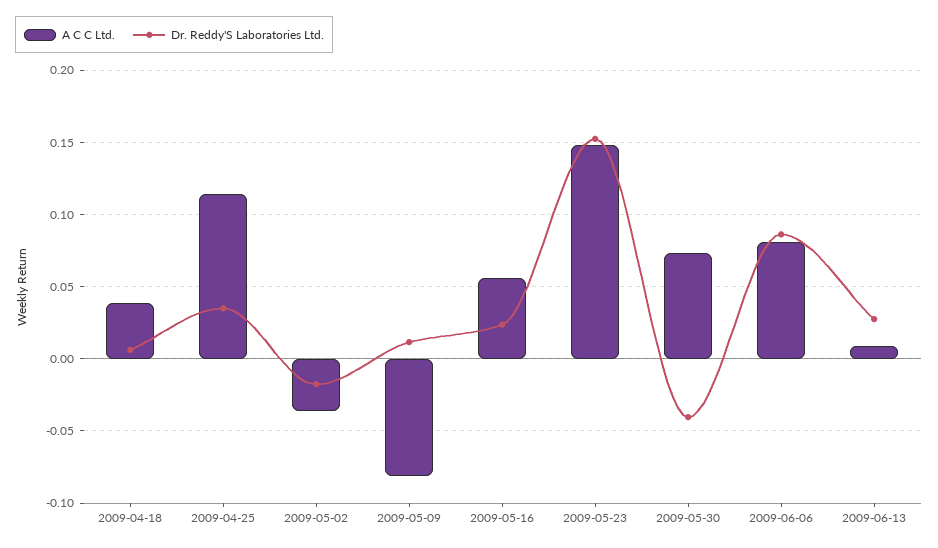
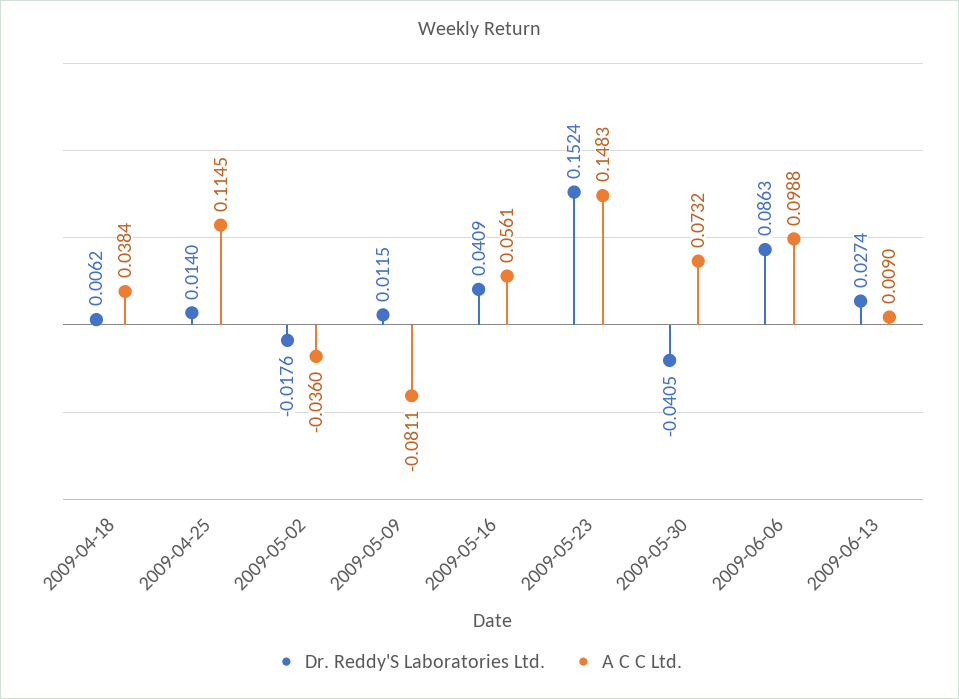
Dr. Reddy'S Laboratories Ltd., 2009-04-25: 0.035 -> 0.014
Dr. Reddy'S Laboratories Ltd., 2009-05-16: 0.025 -> 0.0409
A C C Ltd., 2009-06-06: 0.08 -> 0.0988

